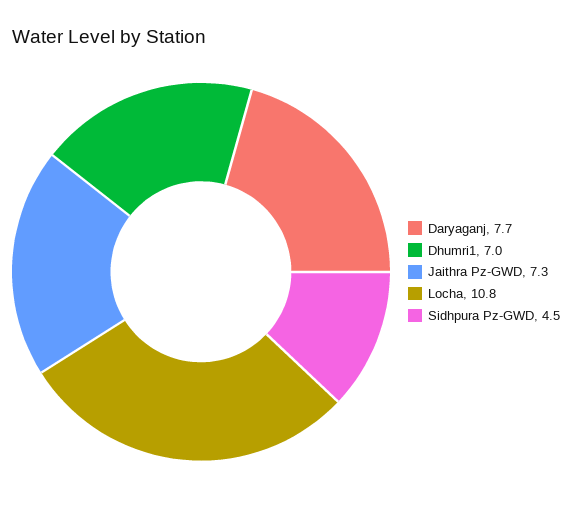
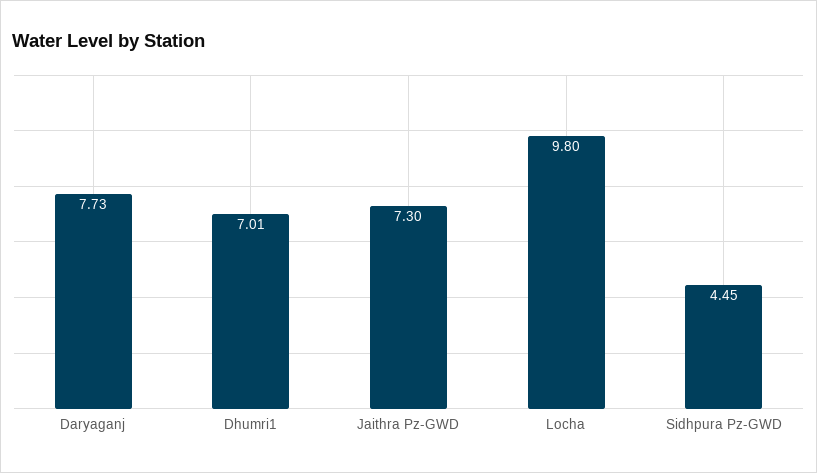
Locha: 10.8 -> 9.8

